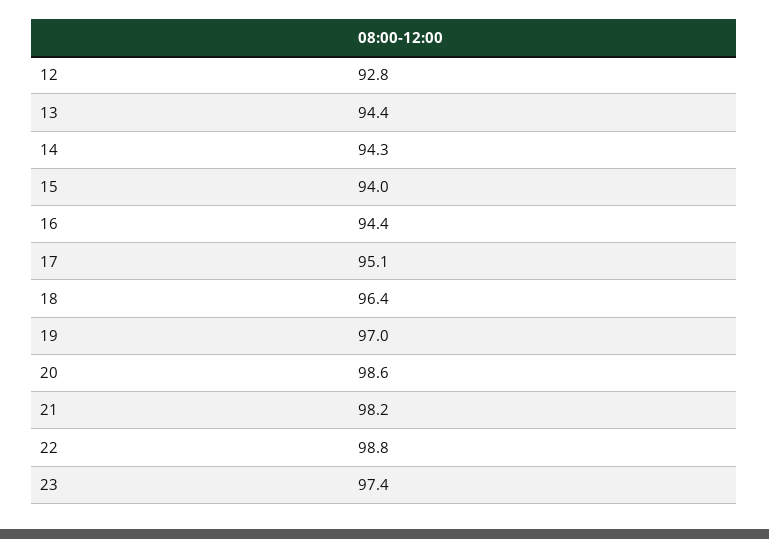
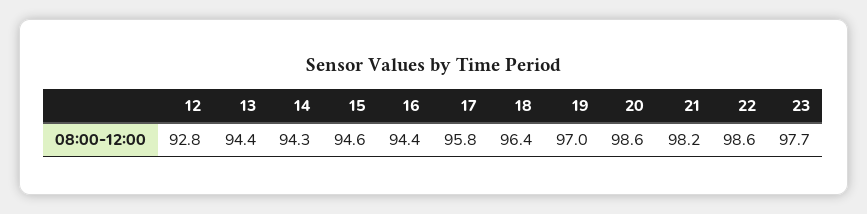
15: 94 -> 94.6
17: 95.1 -> 95.8
22: 98.8 -> 98.6
23: 97.4 -> 97.7

